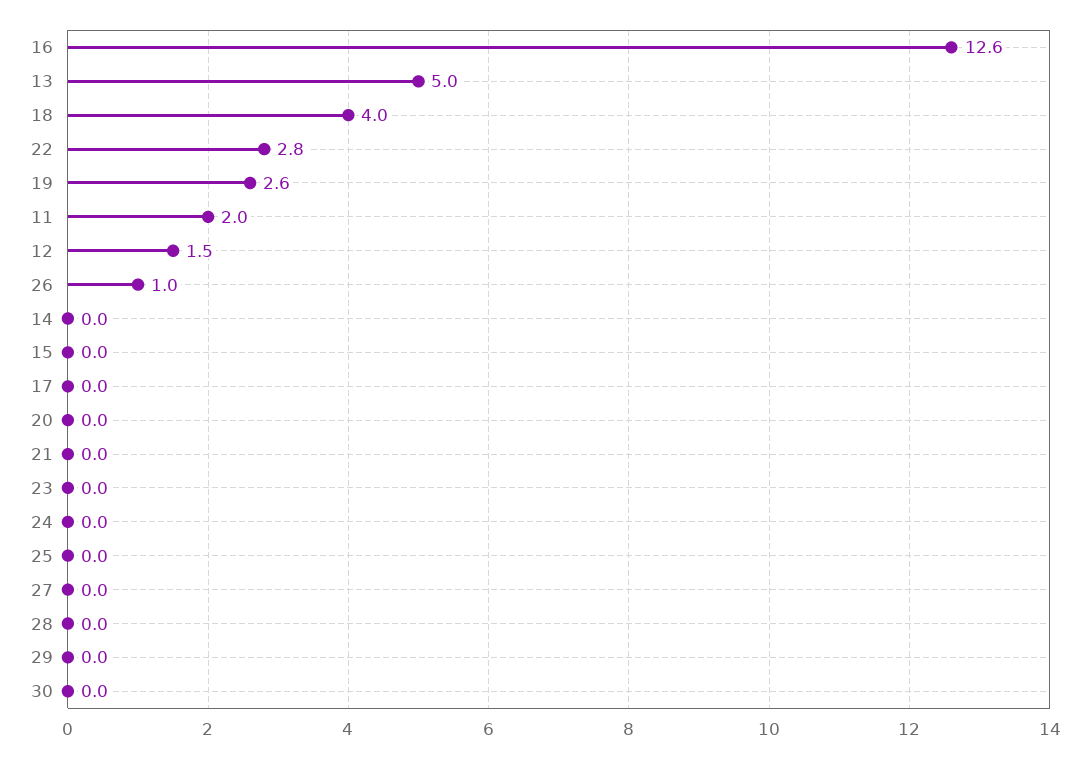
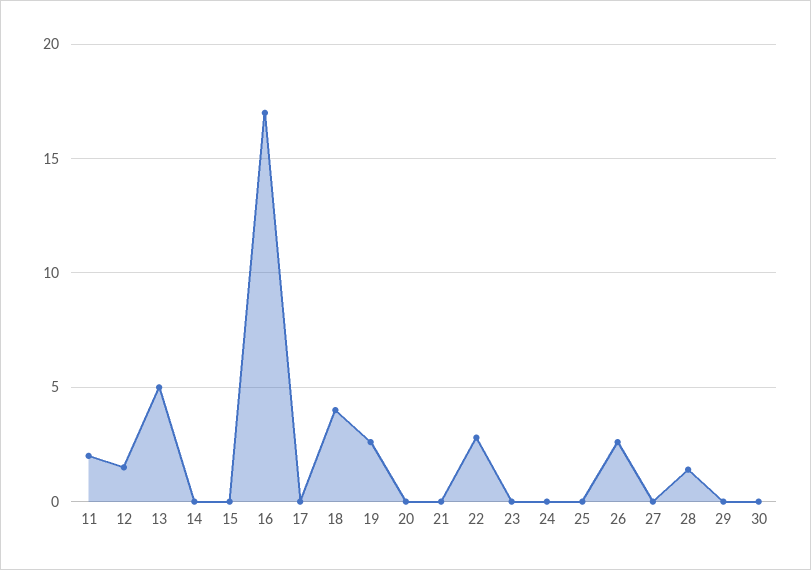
16: 12.6 -> 17
26: 1 -> 2.5
28: 0 -> 1.5

